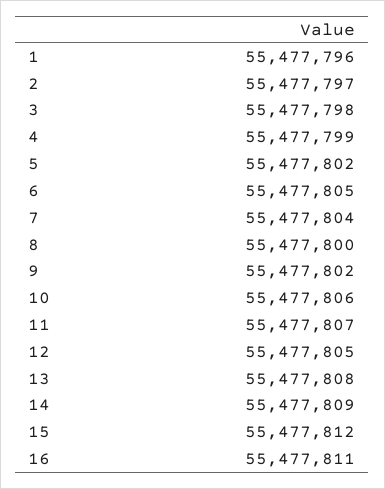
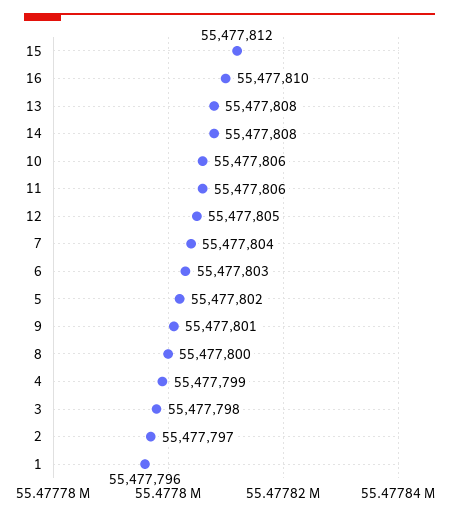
6: 55477805 -> 55477803
9: 55477802 -> 55477801
11: 55477807 -> 55477806
14: 55477809 -> 55477808
16: 55477811 -> 55477810

